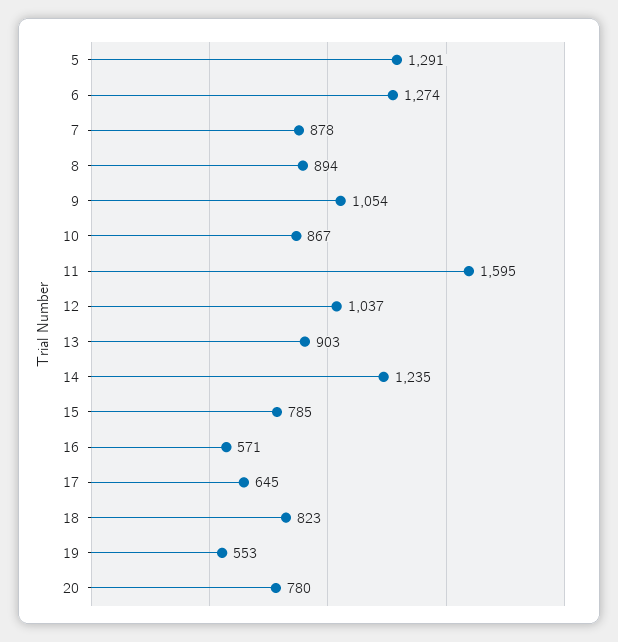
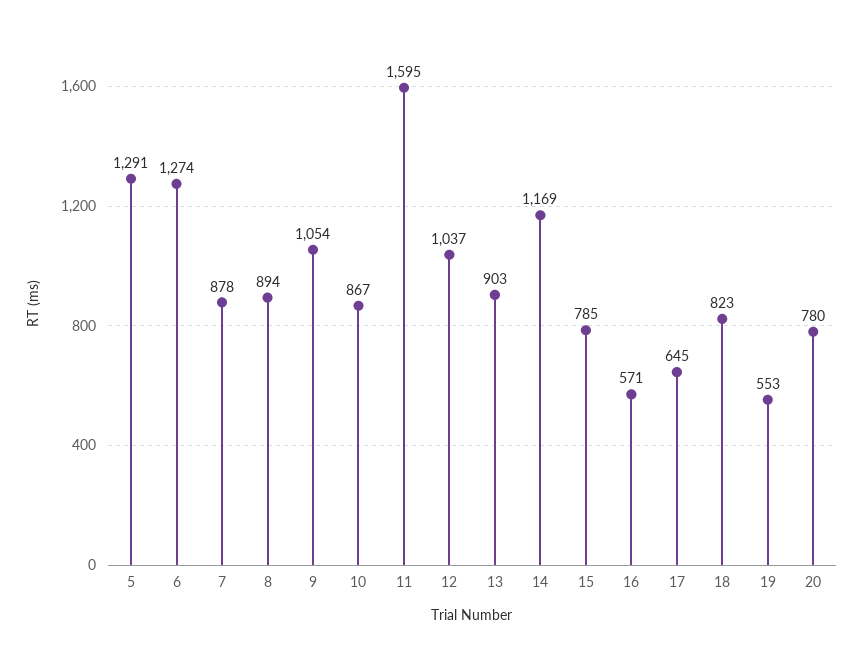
14: 1235 -> 1169

